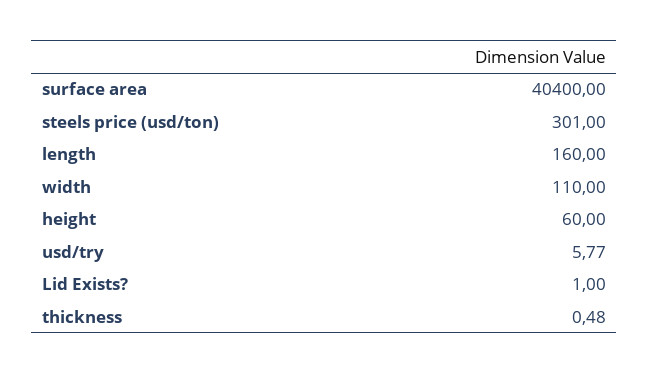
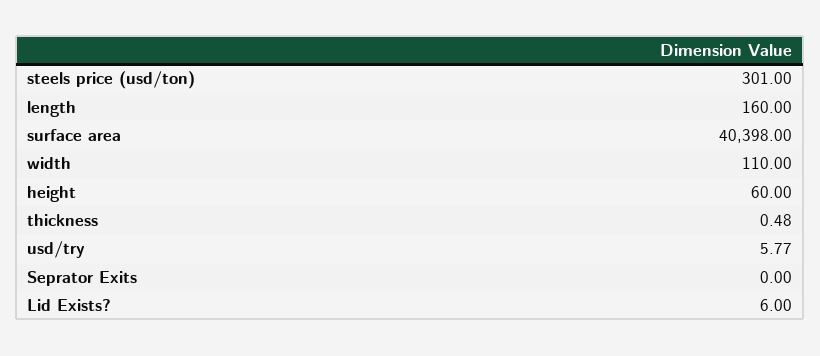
surface area: 40400 -> 40398
Lid Exists?: 1 -> 6
Seprator Exits: none -> 0

